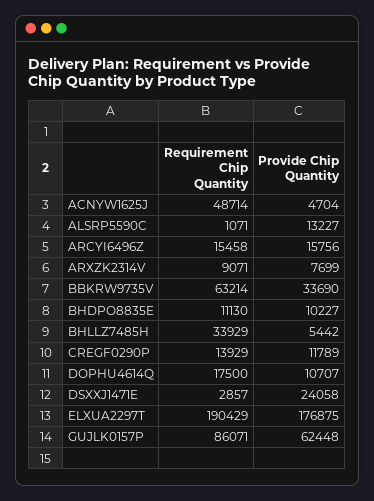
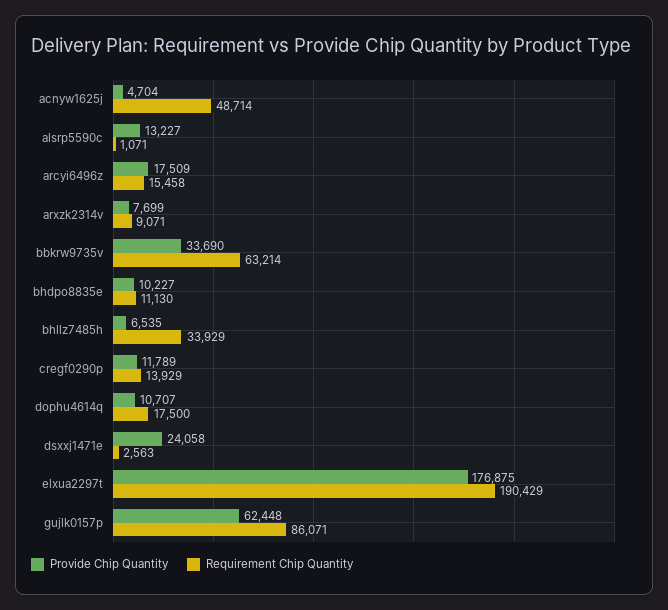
Provide Chip Quantity, ARCYI6496Z: 15756 -> 17509
Provide Chip Quantity, BHLLZ7485H: 5442 -> 6535
Requirement Chip Quantity, DSXXJ1471E: 2857 -> 2563

